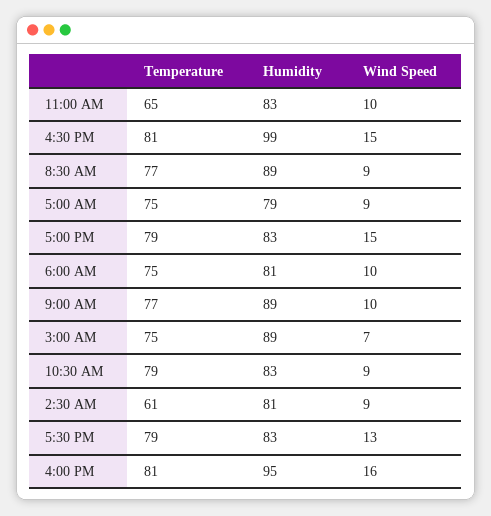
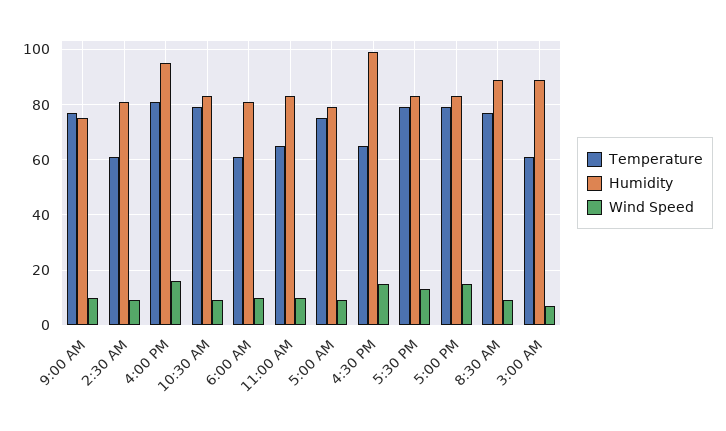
Temperature, 4:30 PM: 81 -> 65
Temperature, 6:00 AM: 75 -> 60
Humidity, 9:00 AM: 89 -> 75
Temperature, 3:00 AM: 75 -> 60

